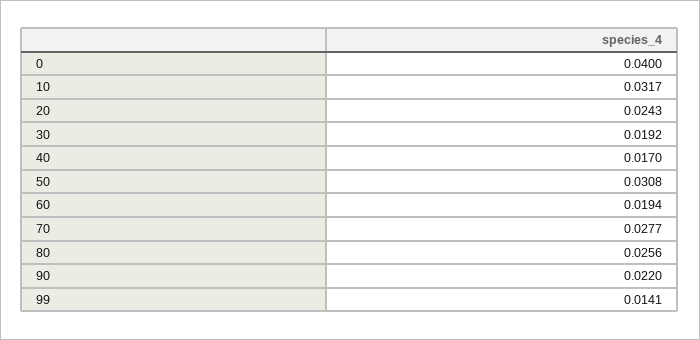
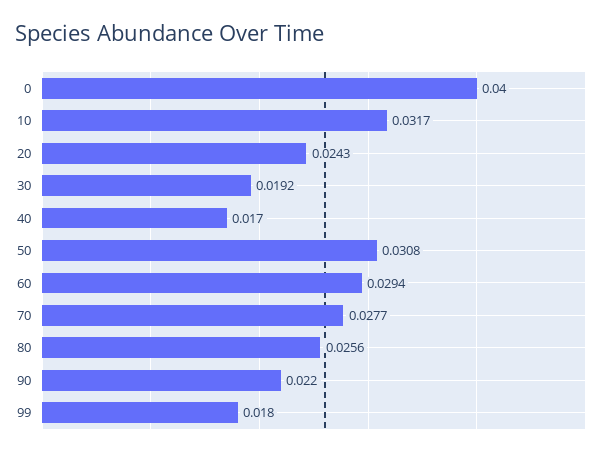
60: 0.0194 -> 0.0294
99: 0.0141 -> 0.018

